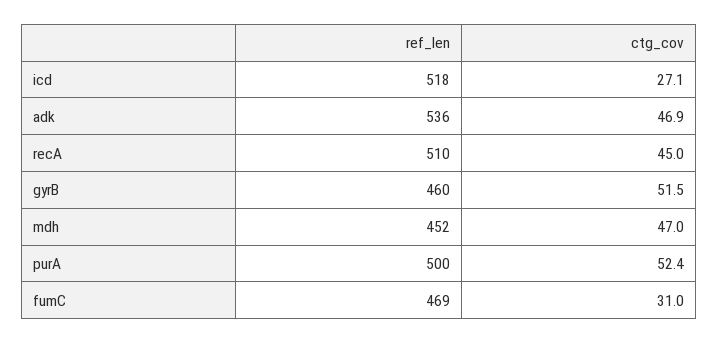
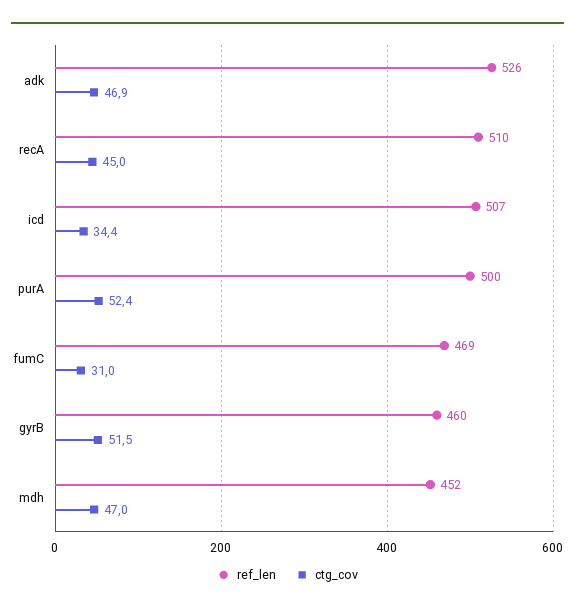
ref_len, icd: 518 -> 507
ctg_cov, icd: 27.1 -> 34.4
ref_len, adk: 536 -> 526

